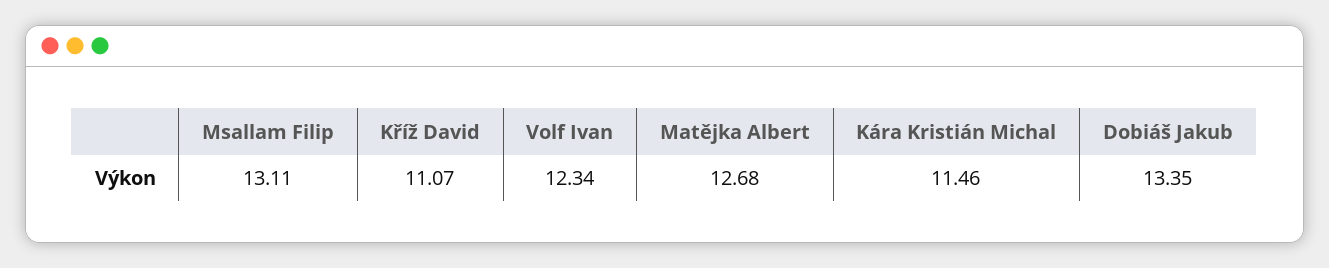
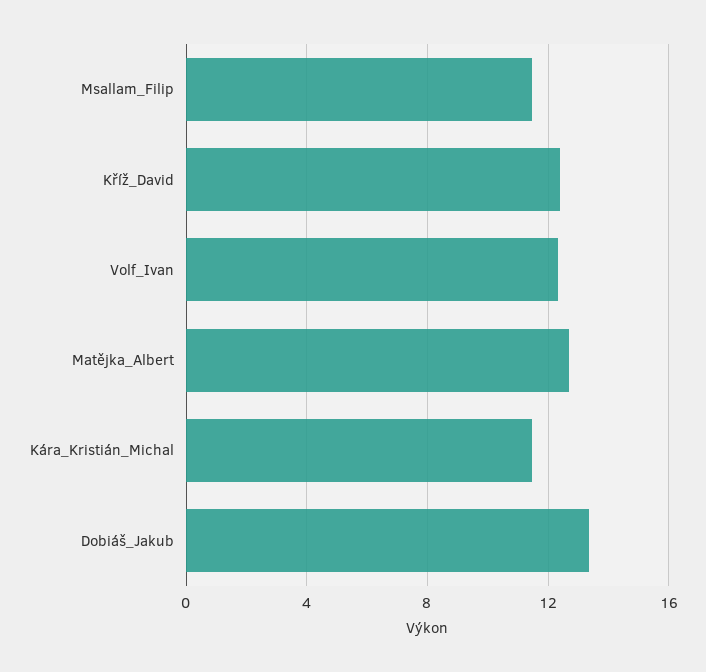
Msallam Filip: 13.11 -> 11.5
Kříž David: 11.07 -> 12.5

